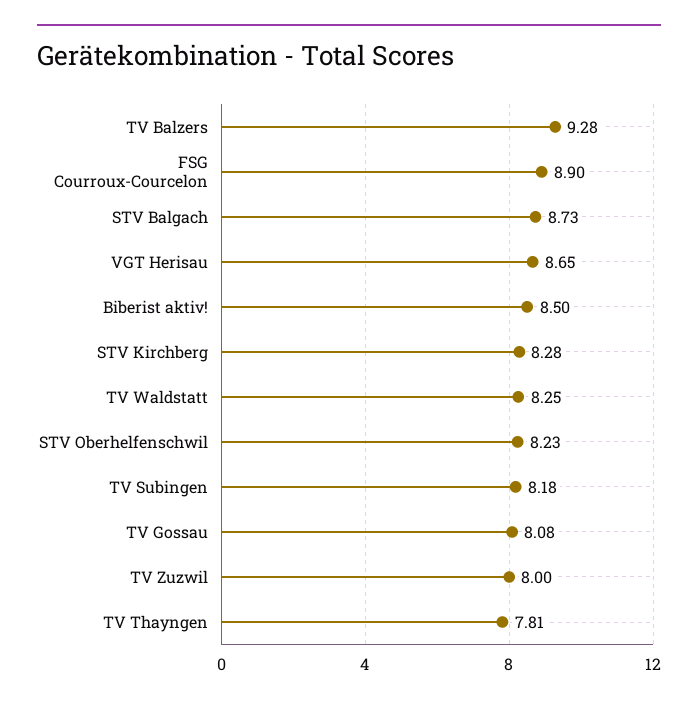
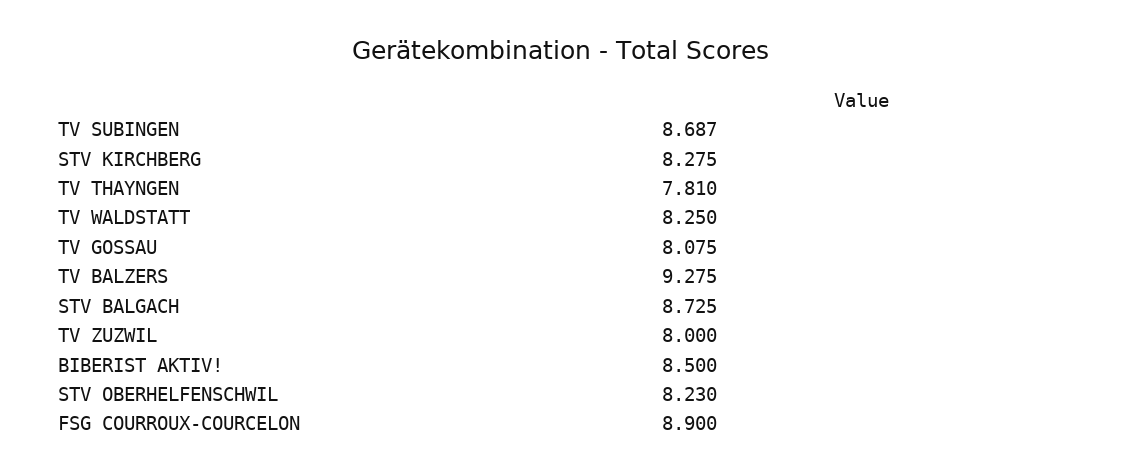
VGT Herisau: 8.65 -> none
TV Subingen: 8.18 -> 8.687

